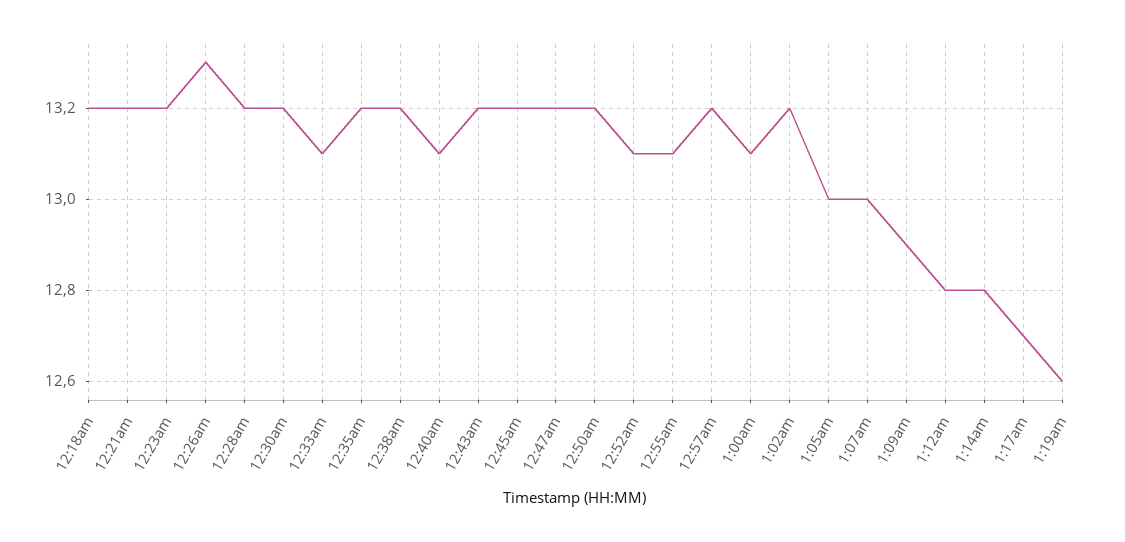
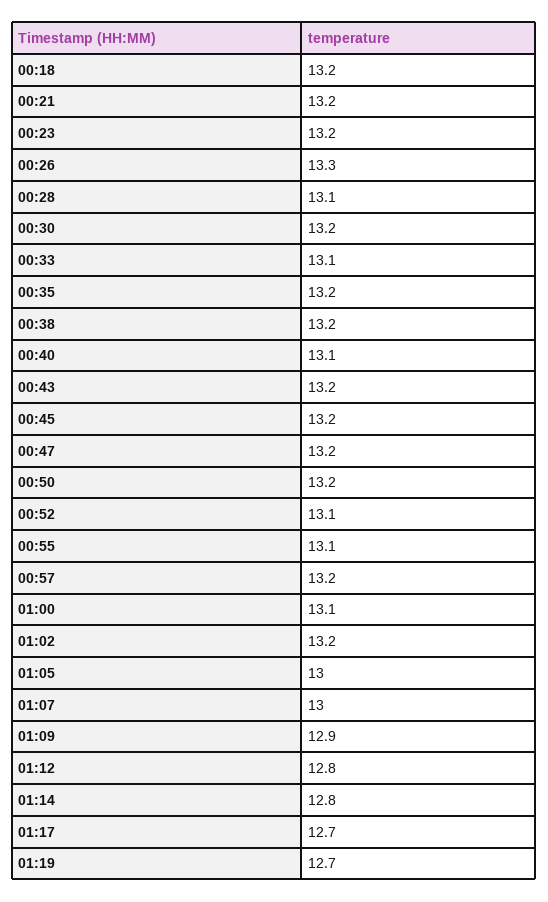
12:28am: 13.2 -> 13.1
1:19am: 12.6 -> 12.7

